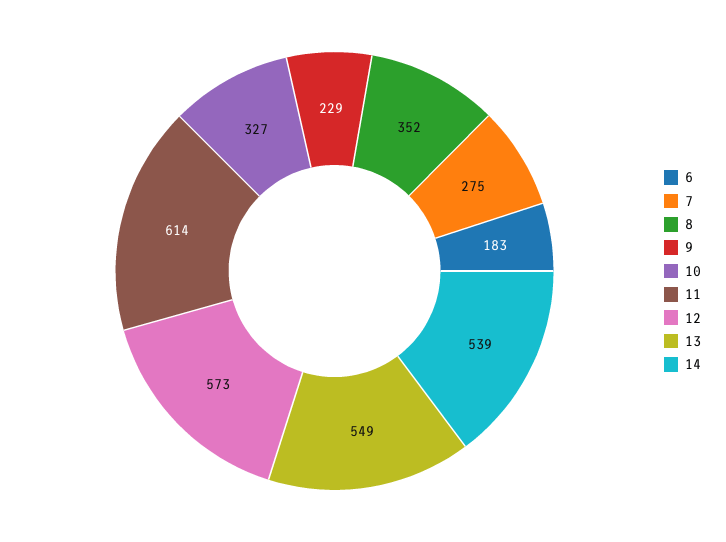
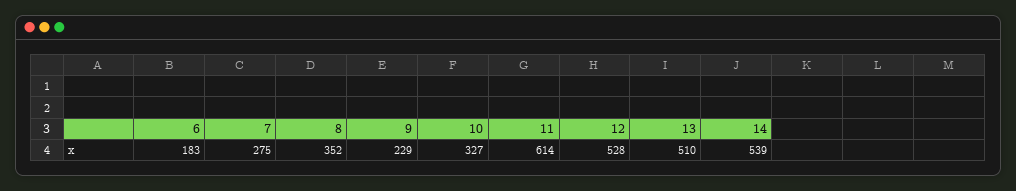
12: 573 -> 528
13: 549 -> 510

